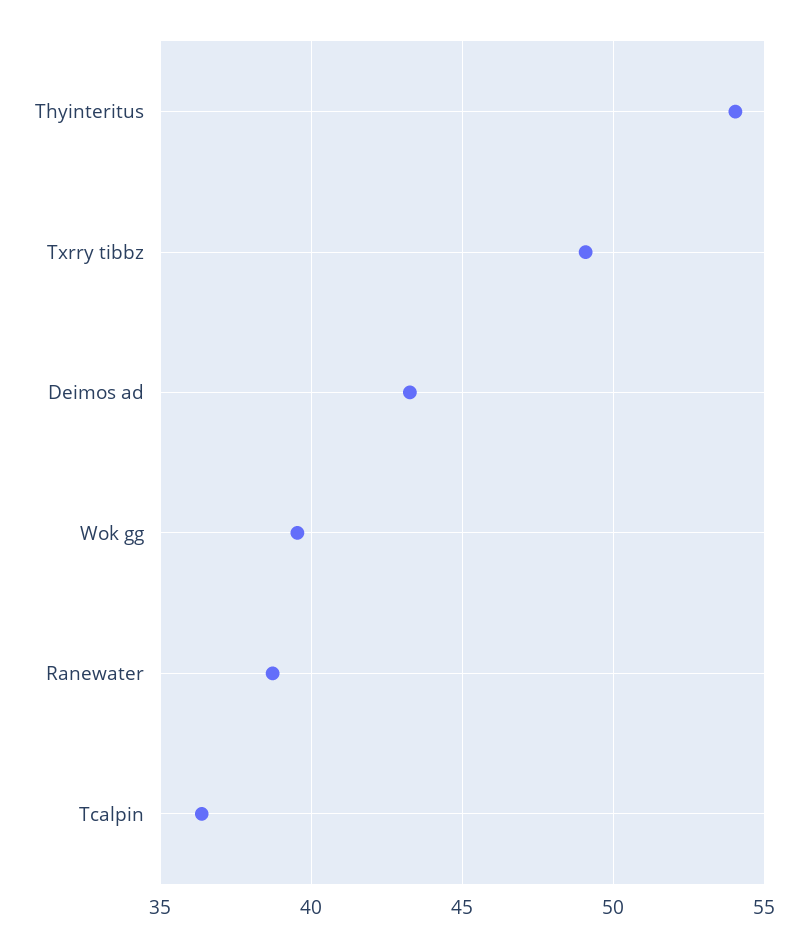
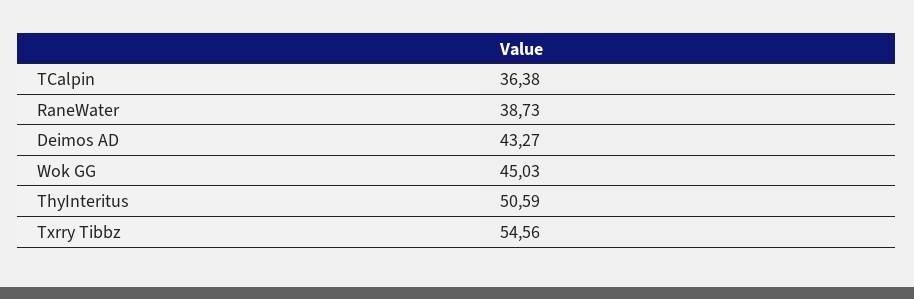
Thyinteritus: 54 -> 50.59
Txrry tibbz: 49 -> 54.56
Wok gg: 39.5 -> 45.03

